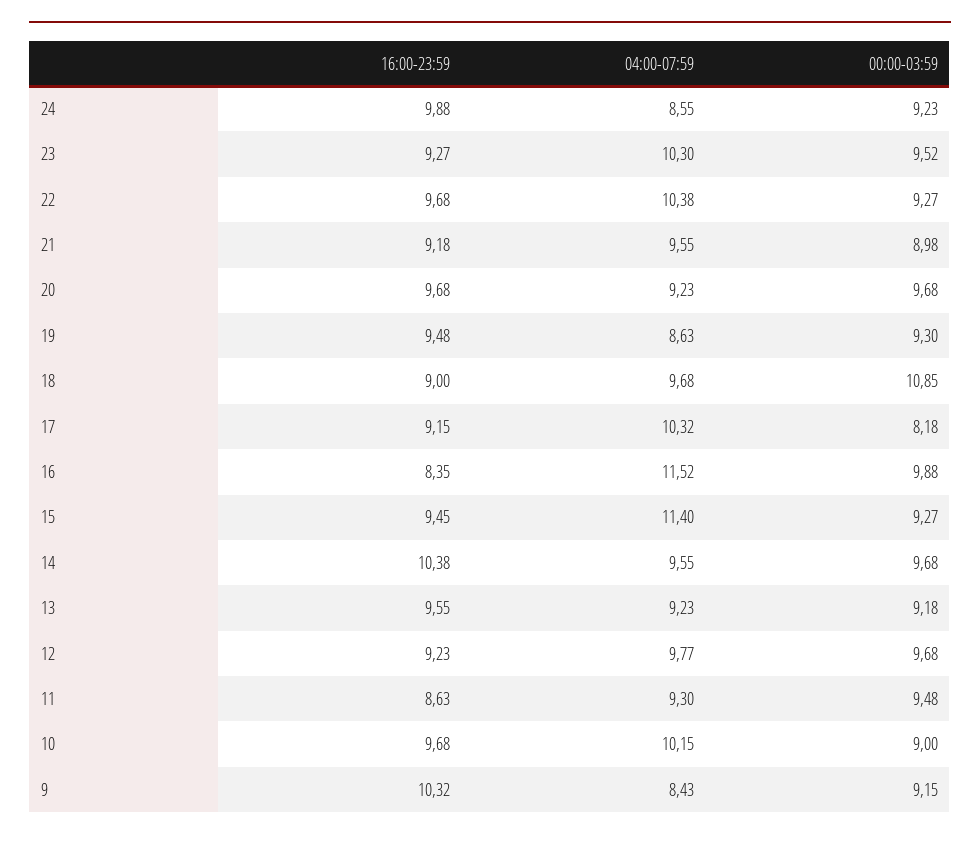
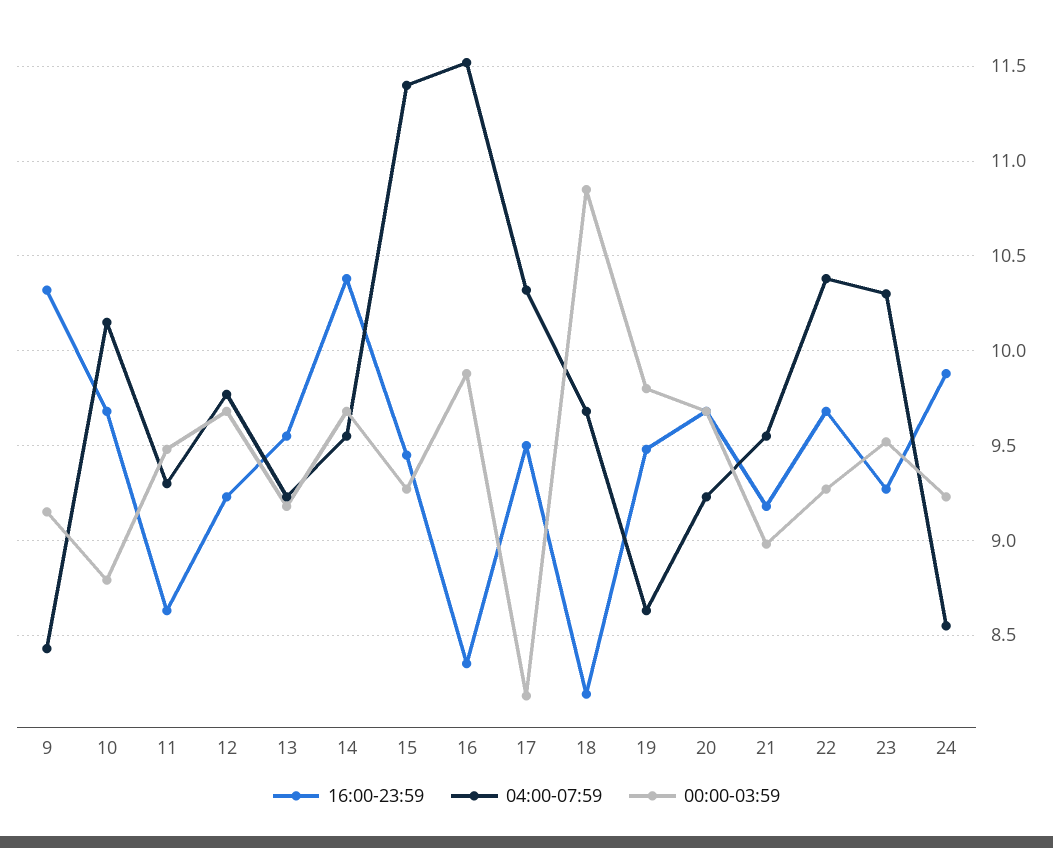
00:00-03:59, 19: 9.3 -> 9.8
16:00-23:59, 18: 9 -> 8.2
16:00-23:59, 17: 9.15 -> 9.5
00:00-03:59, 10: 9 -> 8.8

